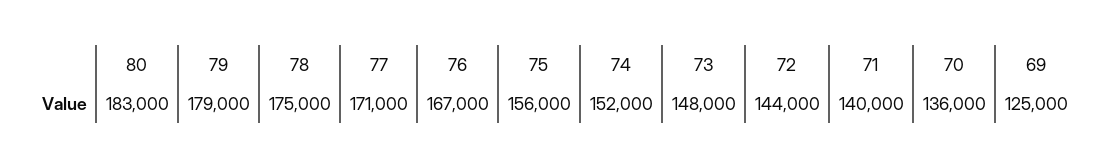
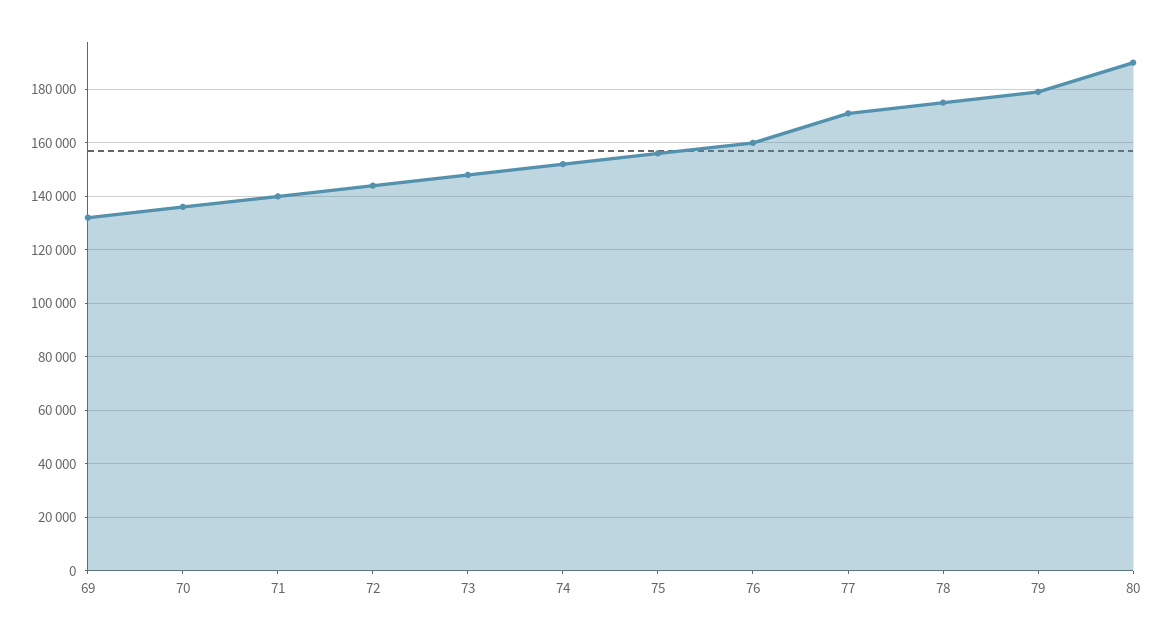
80: 183000 -> 190000
76: 167000 -> 160000
69: 125000 -> 132500

